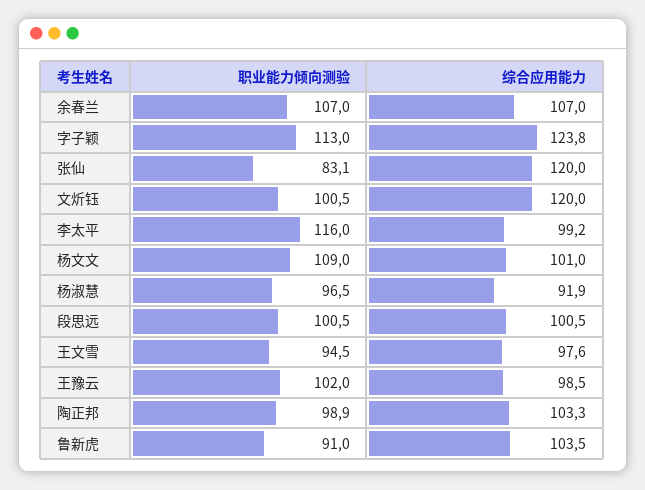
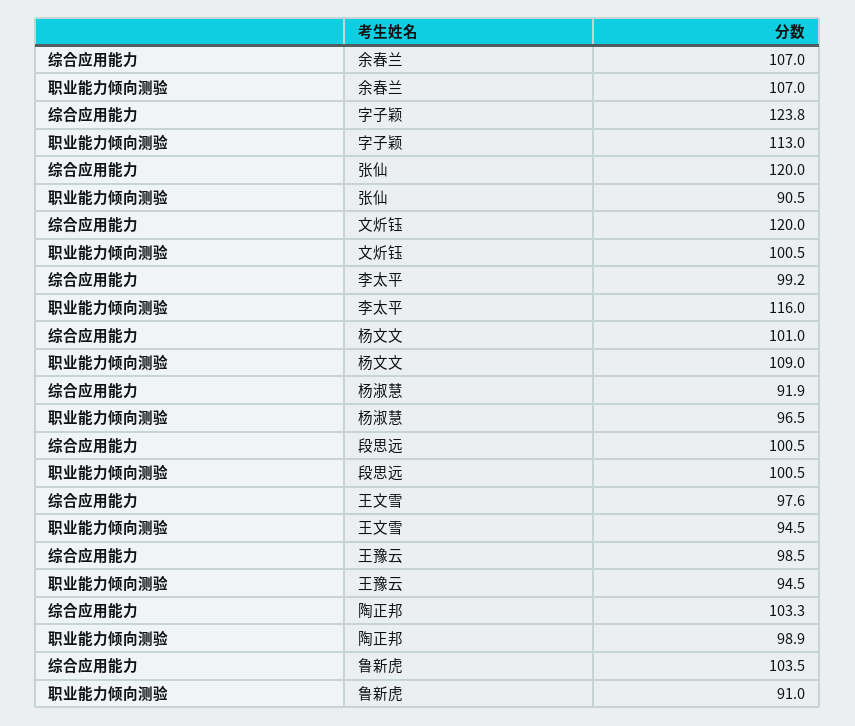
职业能力倾向测验, 张仙: 83.1 -> 90.5
职业能力倾向测验, 王豫云: 102 -> 94.5

